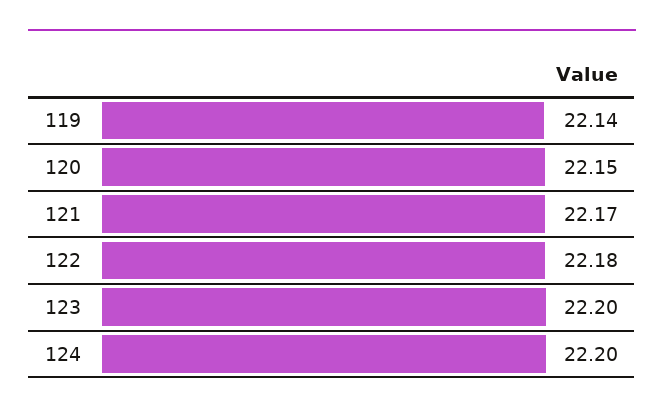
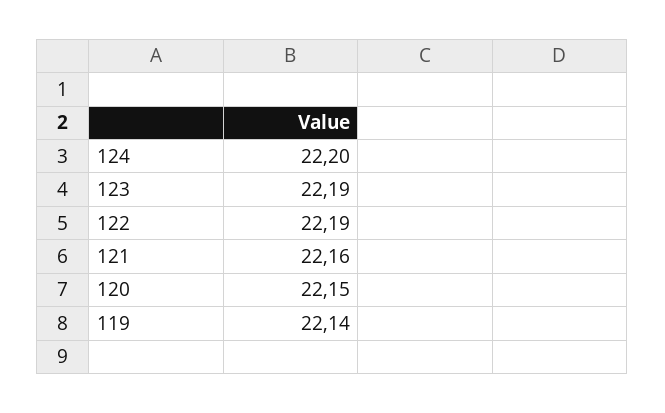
121: 22.17 -> 22.16
122: 22.18 -> 22.19
123: 22.2 -> 22.19

